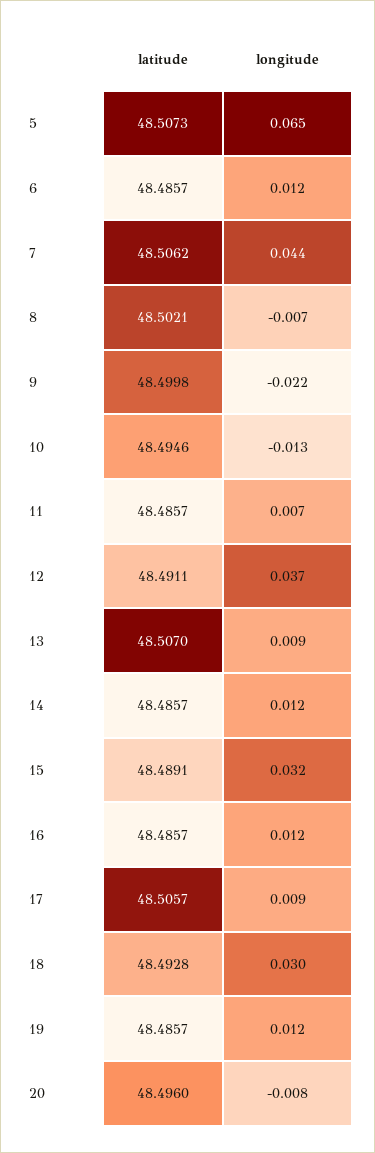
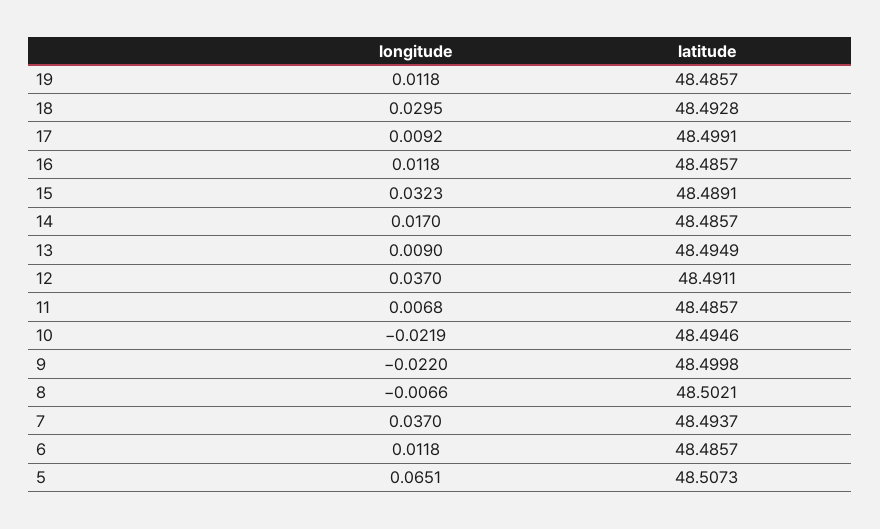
latitude, 7: 48.5062 -> 48.4937
longitude, 7: 0.044 -> 0.037
longitude, 10: -0.013 -> -0.0219
latitude, 13: 48.507 -> 48.4949
longitude, 14: 0.012 -> 0.017
latitude, 17: 48.5057 -> 48.4991
latitude, 20: 48.496 -> none
longitude, 20: -0.008 -> none

